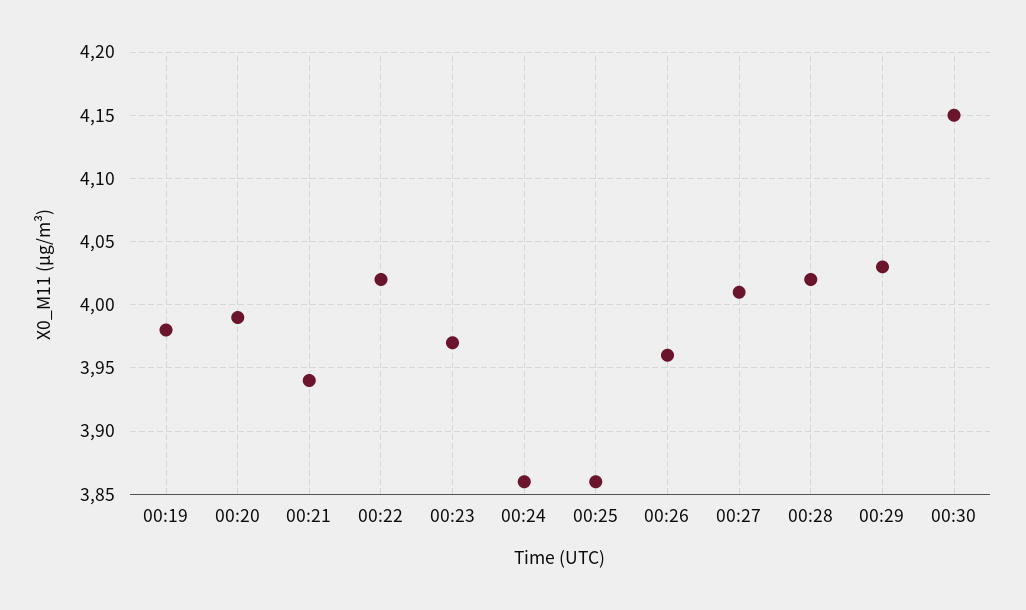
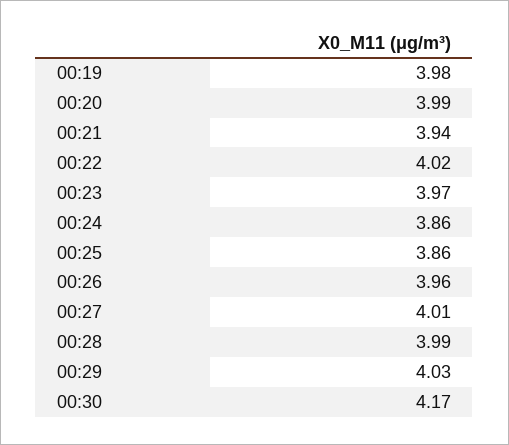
00:28: 4.02 -> 3.99
00:30: 4.15 -> 4.17

